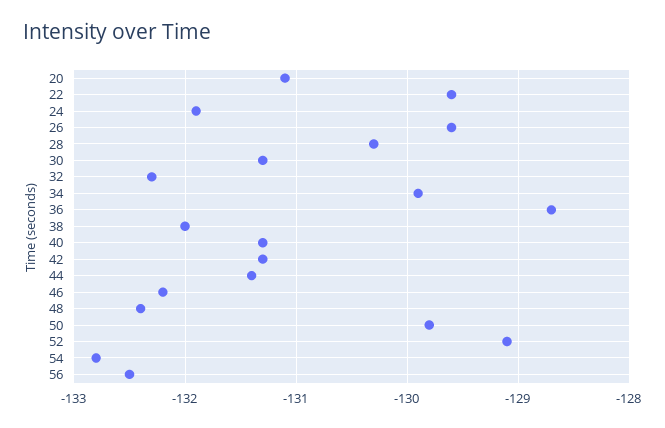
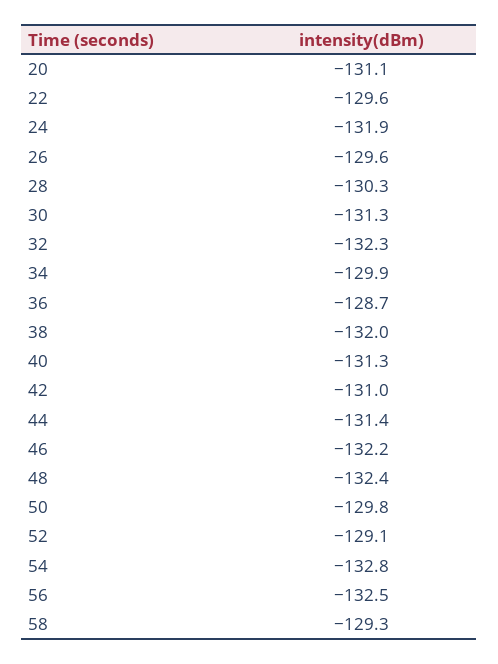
42: -131.3 -> -131
58: none -> -129.3

